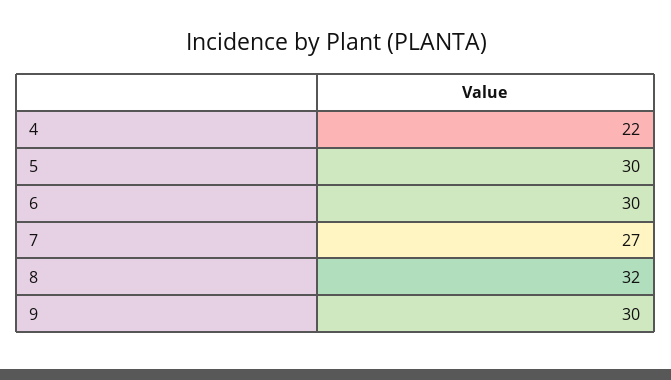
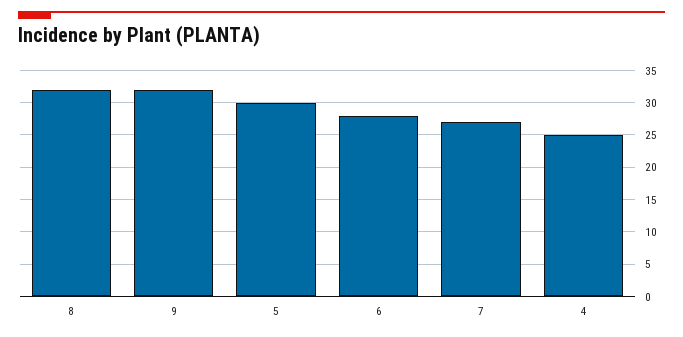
4: 22 -> 25
6: 30 -> 28
9: 30 -> 32

